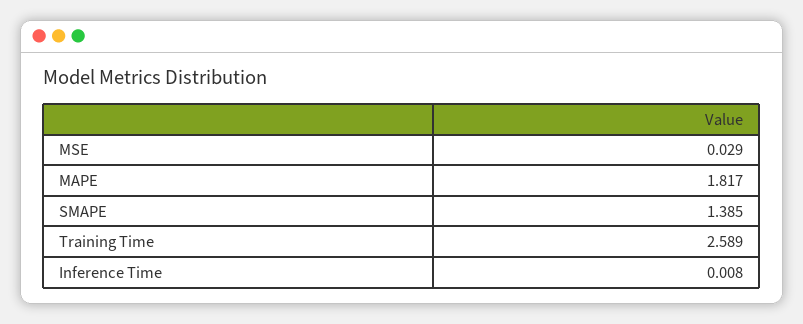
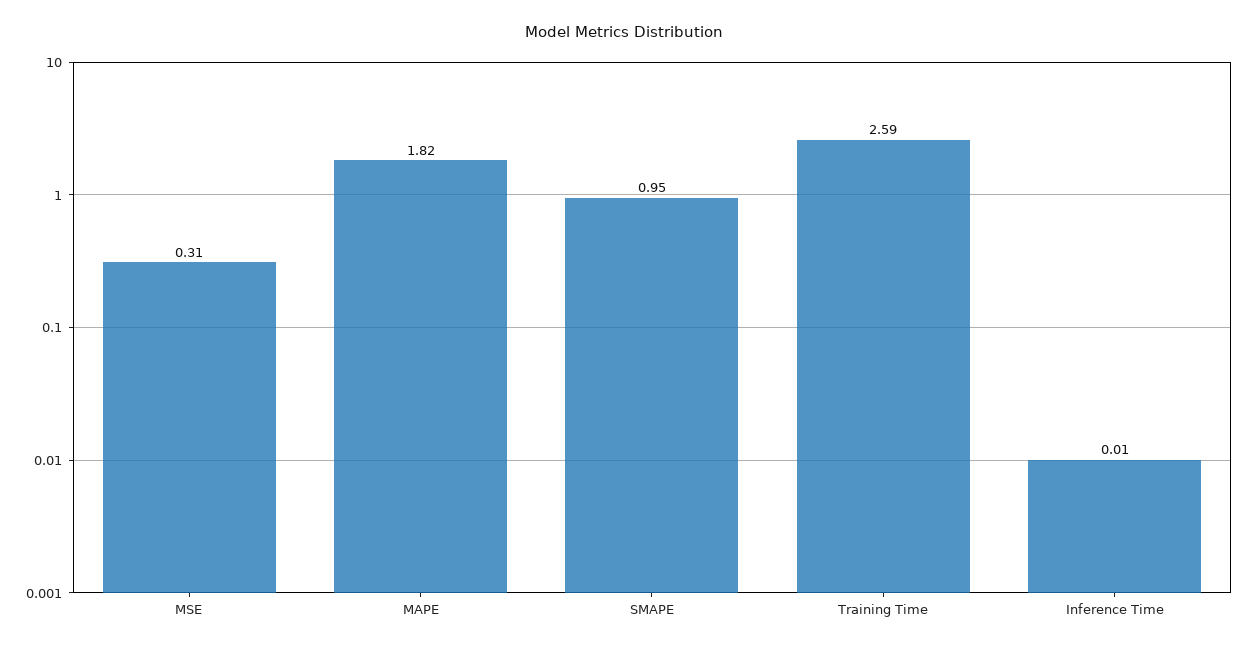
MSE: 0.029 -> 0.31
SMAPE: 1.385 -> 0.95

